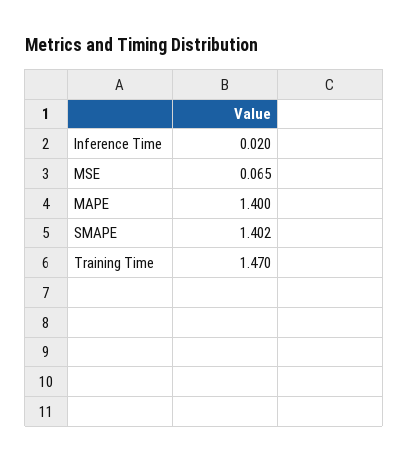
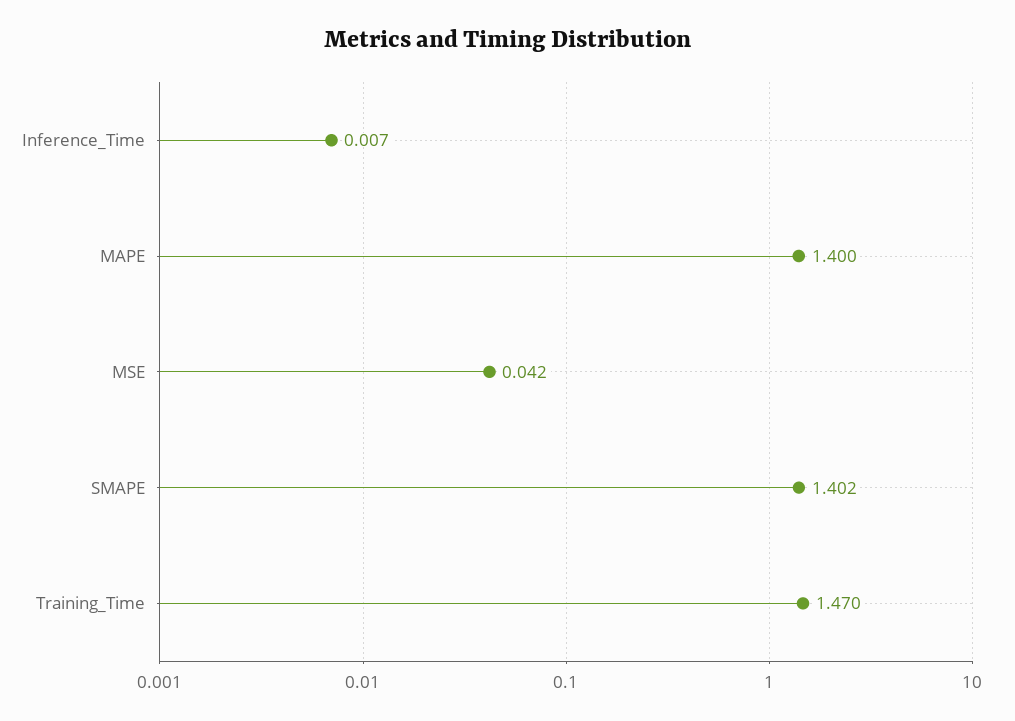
Inference Time: 0.02 -> 0.007
MSE: 0.065 -> 0.042

